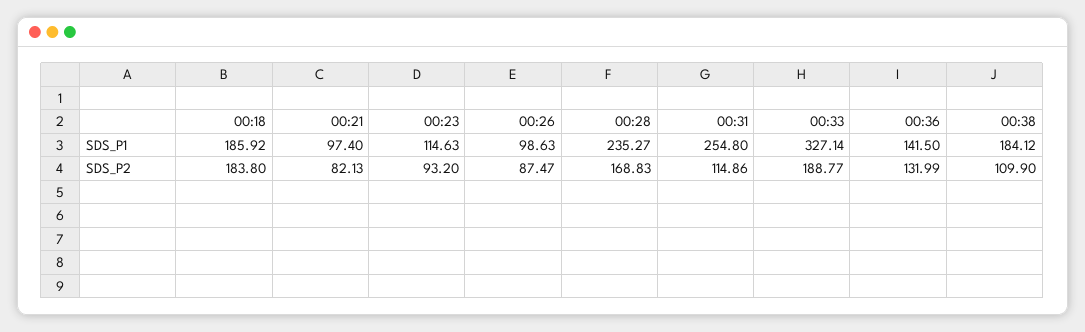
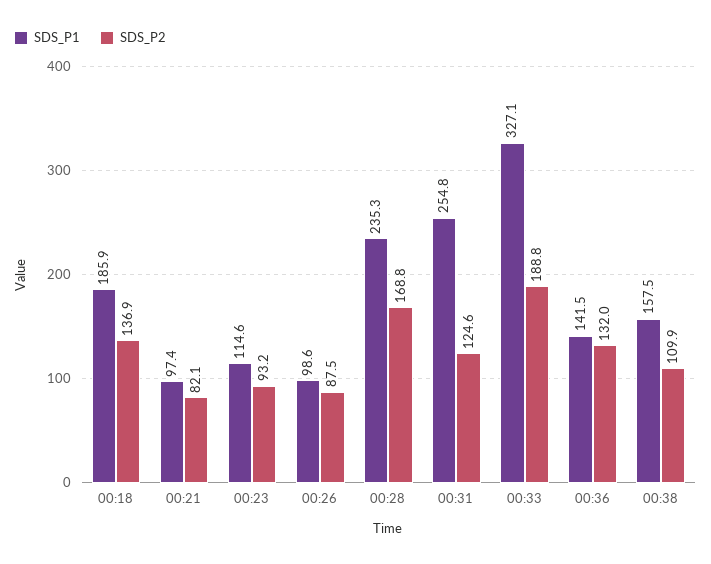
SDS_P1, 00:38: 184.12 -> 157.5
SDS_P2, 00:18: 183.8 -> 136.9
SDS_P2, 00:31: 114.86 -> 124.6

